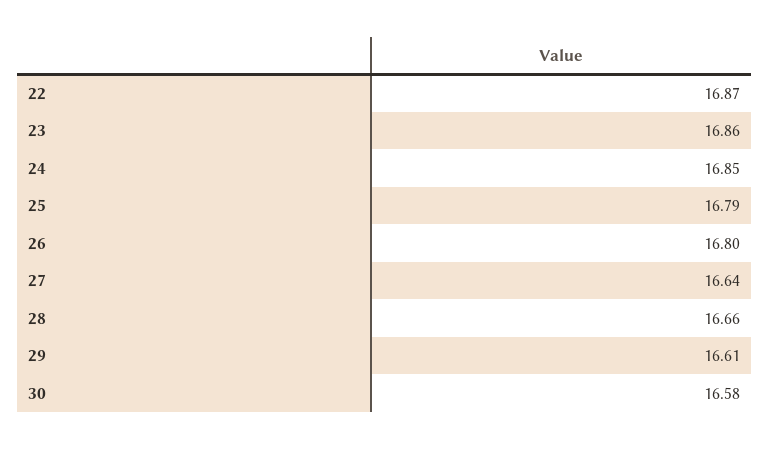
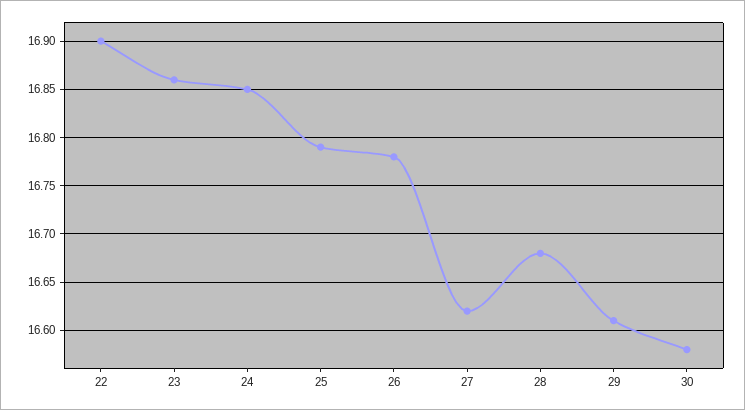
22: 16.87 -> 16.9
26: 16.8 -> 16.78
27: 16.64 -> 16.62
28: 16.66 -> 16.68

